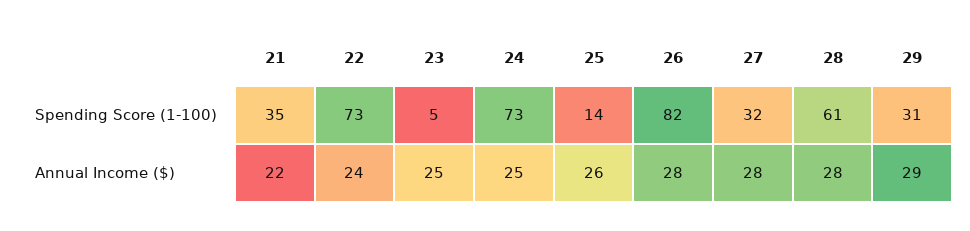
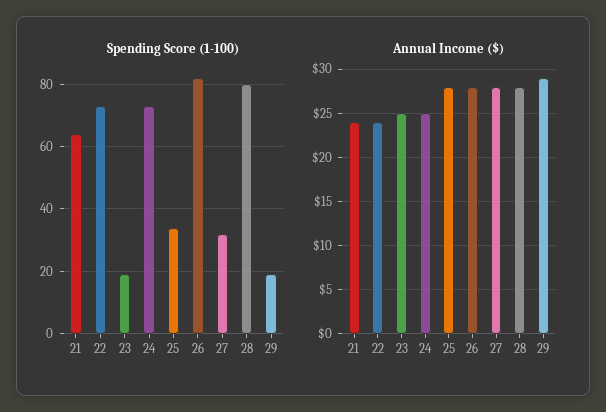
Spending Score (1-100), 21: 35 -> 65
Spending Score (1-100), 23: 5 -> 20
Spending Score (1-100), 25: 14 -> 35
Spending Score (1-100), 28: 61 -> 80
Spending Score (1-100), 29: 31 -> 20
Annual Income ($), 21: 22 -> 24
Annual Income ($), 25: 26 -> 28

